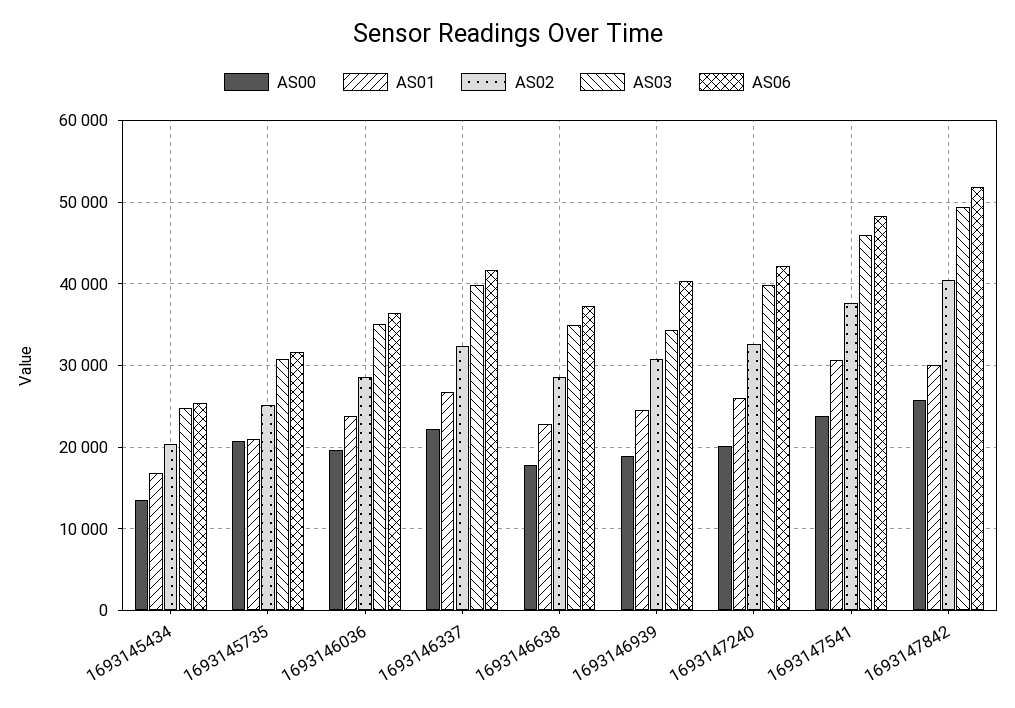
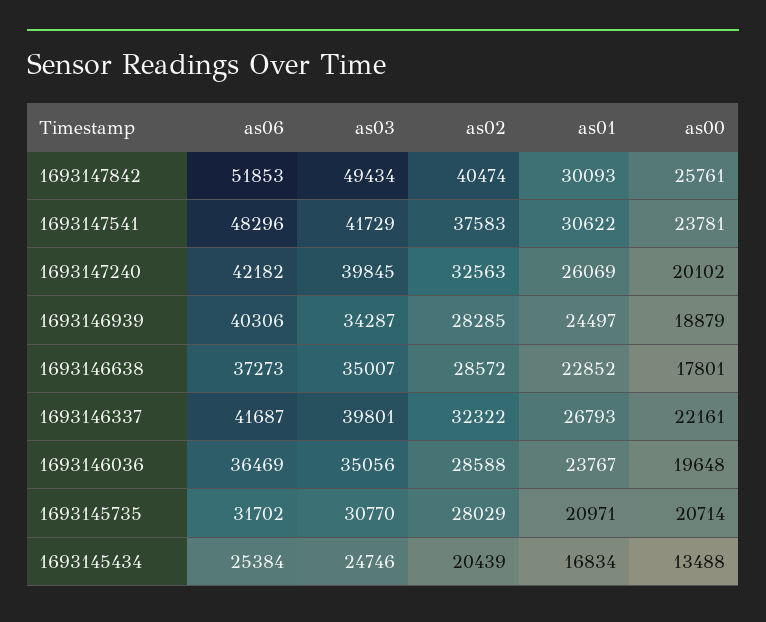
AS02, 1693145735: 25000 -> 28029
AS02, 1693146939: 31000 -> 28285
AS03, 1693147541: 46000 -> 41729

